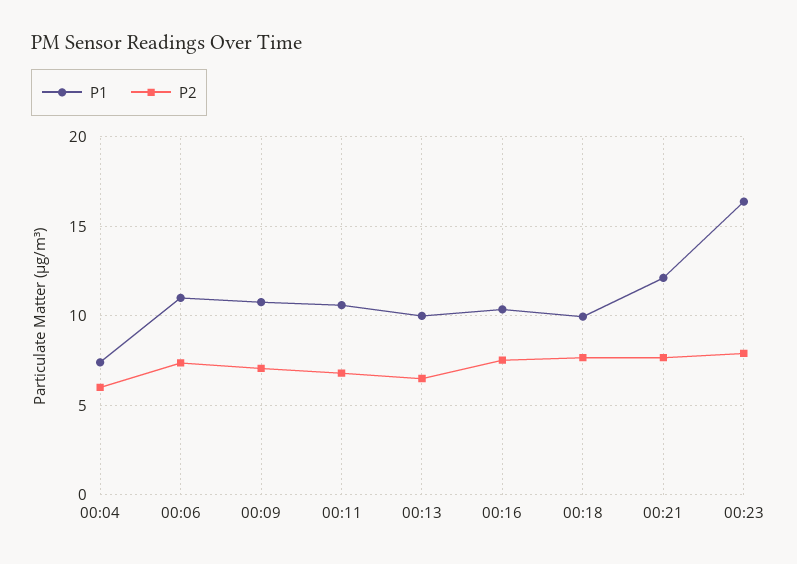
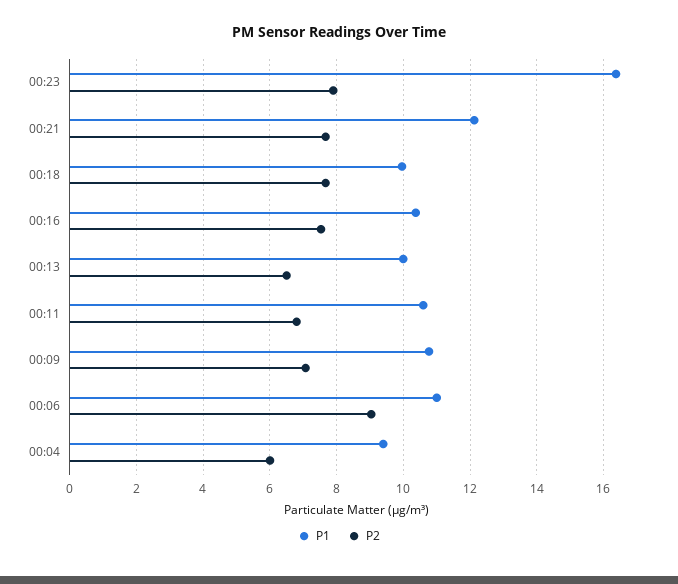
P1, 00:04: 7.5 -> 9.4
P2, 00:06: 7.5 -> 9

